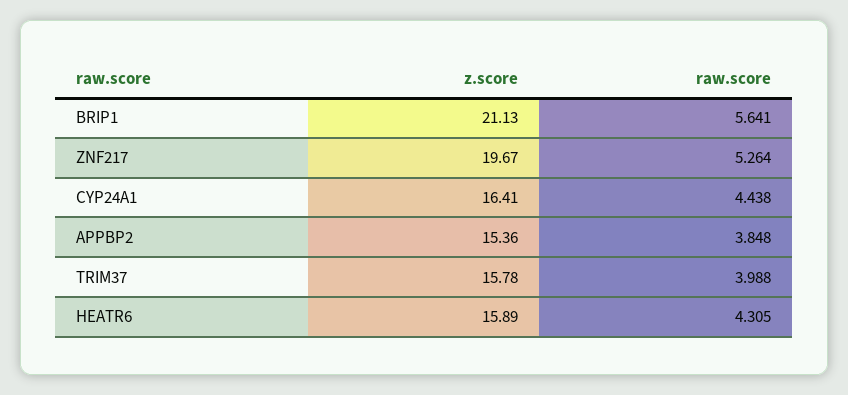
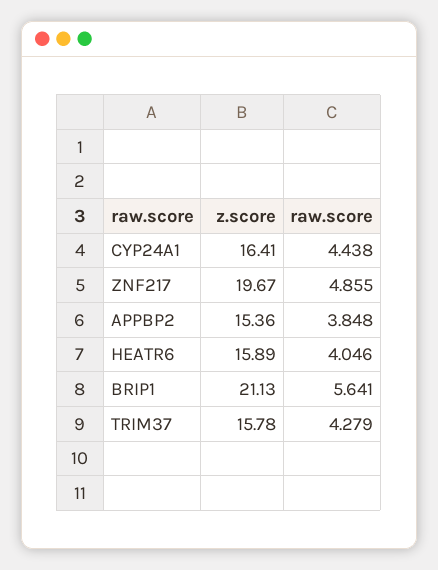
raw.score, ZNF217: 5.264 -> 4.855
raw.score, TRIM37: 3.988 -> 4.279
raw.score, HEATR6: 4.305 -> 4.046

